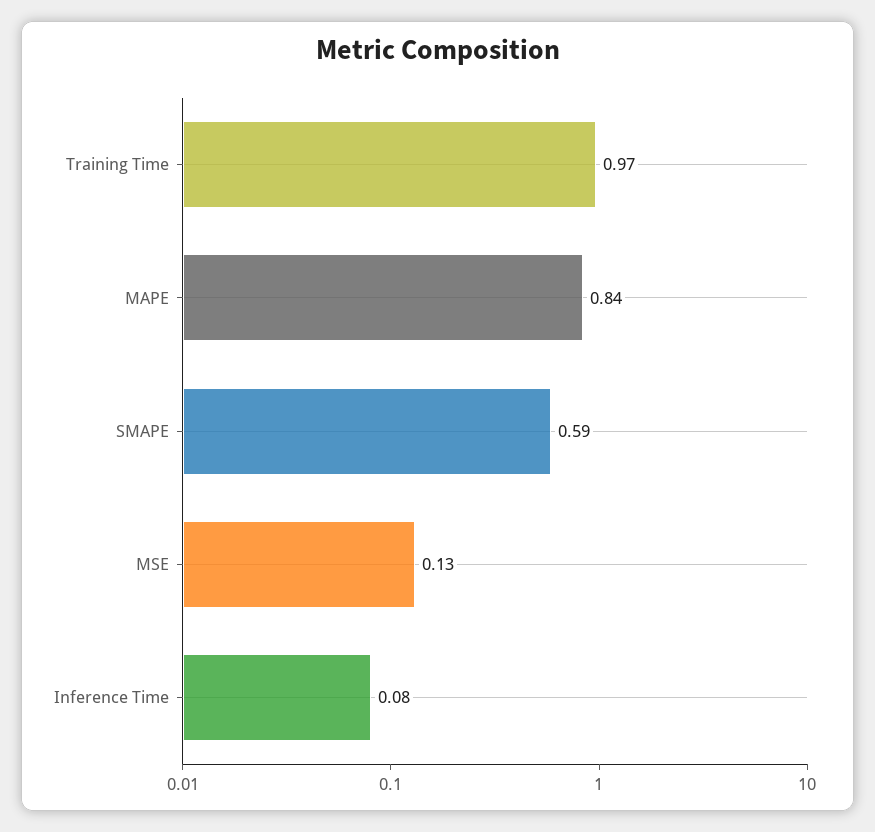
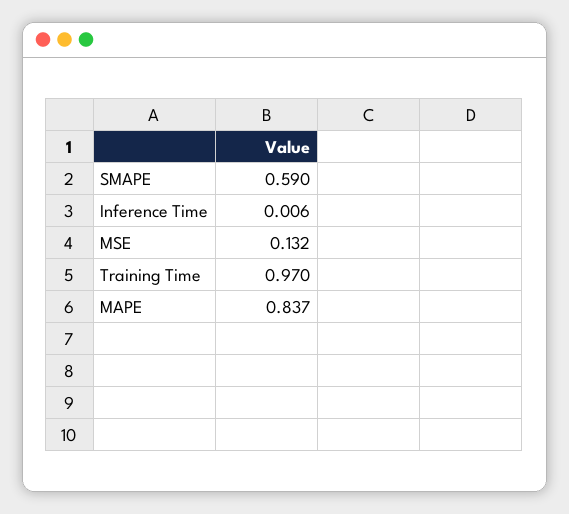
Inference Time: 0.08 -> 0.006

